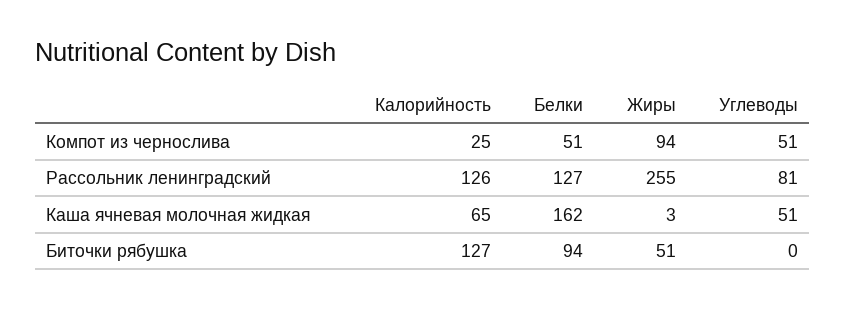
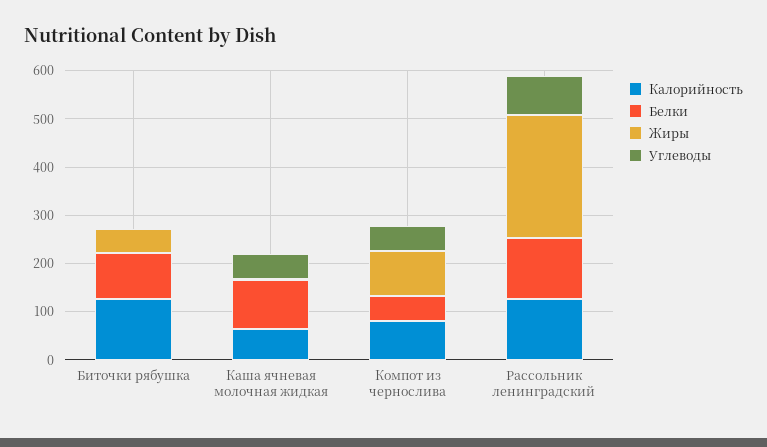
Калорийность, Компот из чернослива: 25 -> 80
Белки, Каша ячневая молочная жидкая: 162 -> 100

